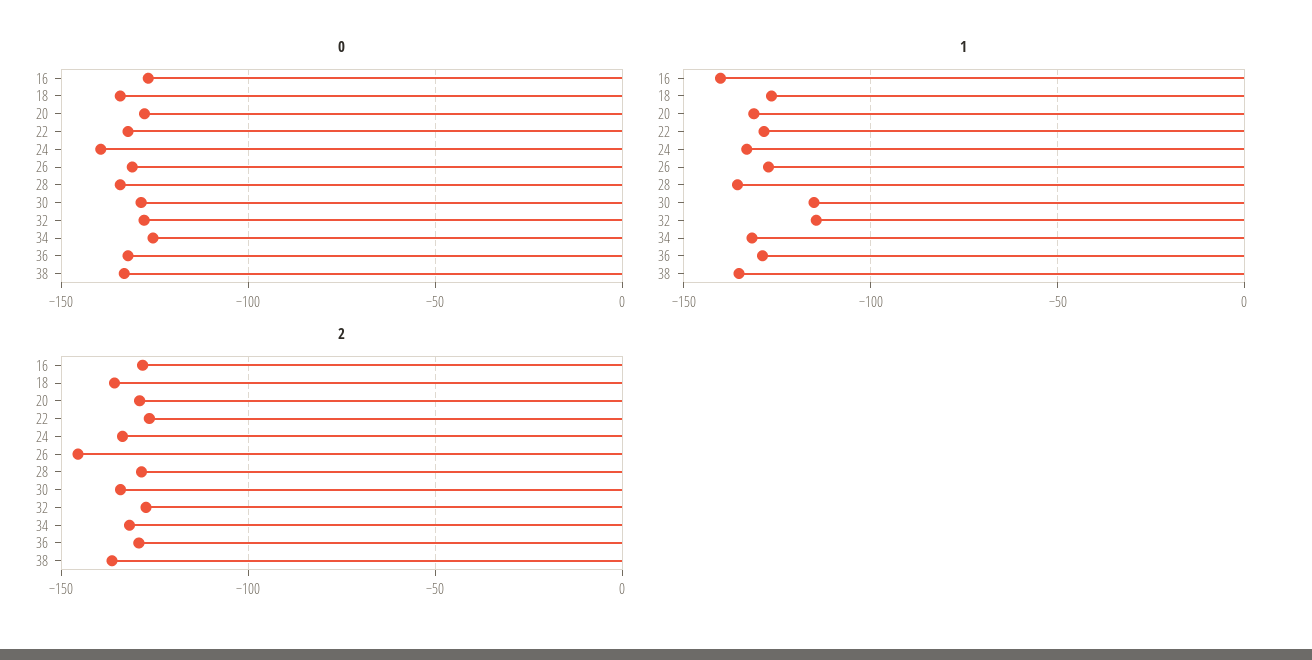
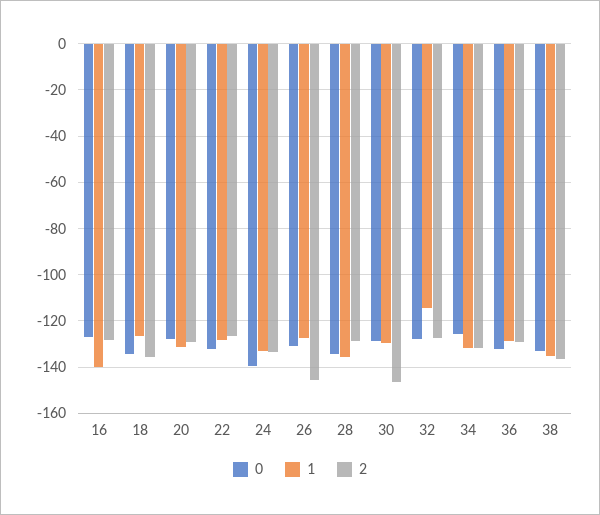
1, 30: -115 -> -130
2, 30: -135 -> -145

